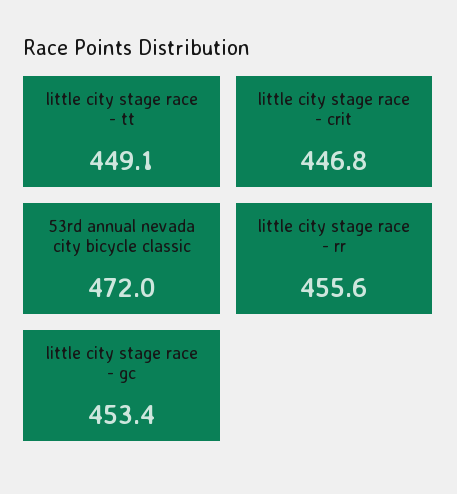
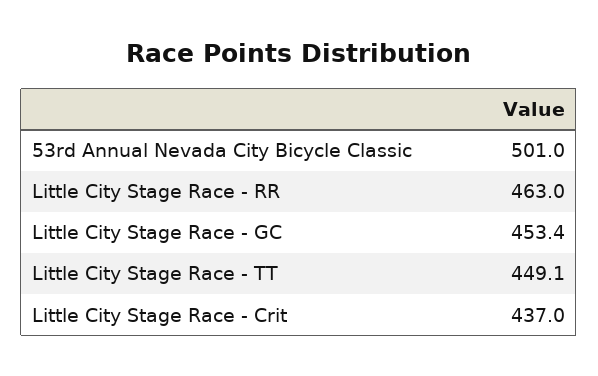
little city stage race - crit: 446.8 -> 437
53rd annual nevada city bicycle classic: 472 -> 501
little city stage race - rr: 455.6 -> 463

